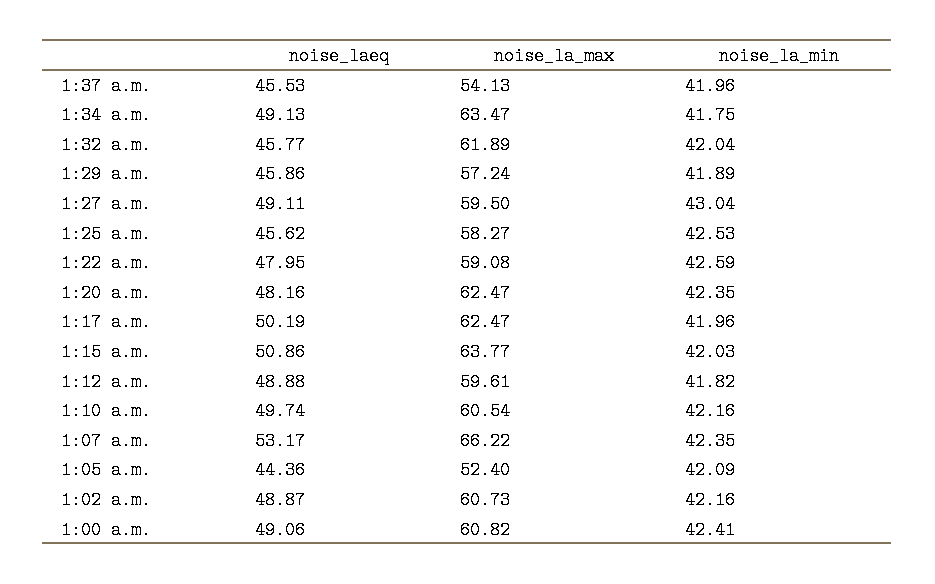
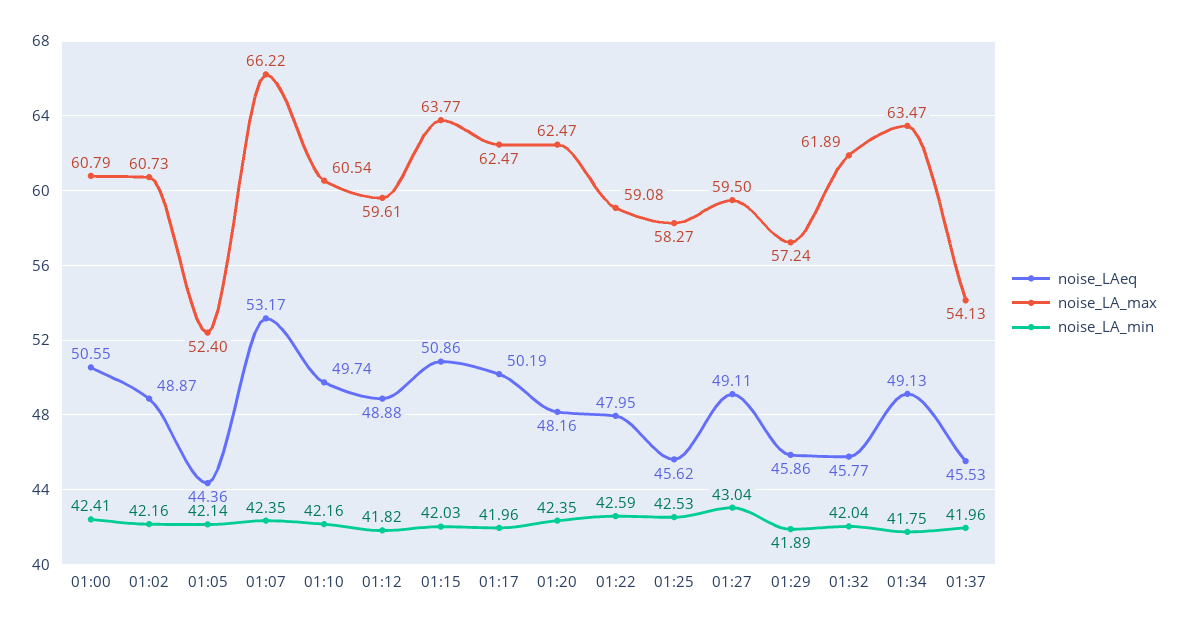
noise_la_min, 1:05 a.m.: 42.09 -> 42.14
noise_laeq, 1:00 a.m.: 49.06 -> 50.55
noise_la_max, 1:00 a.m.: 60.82 -> 60.79

